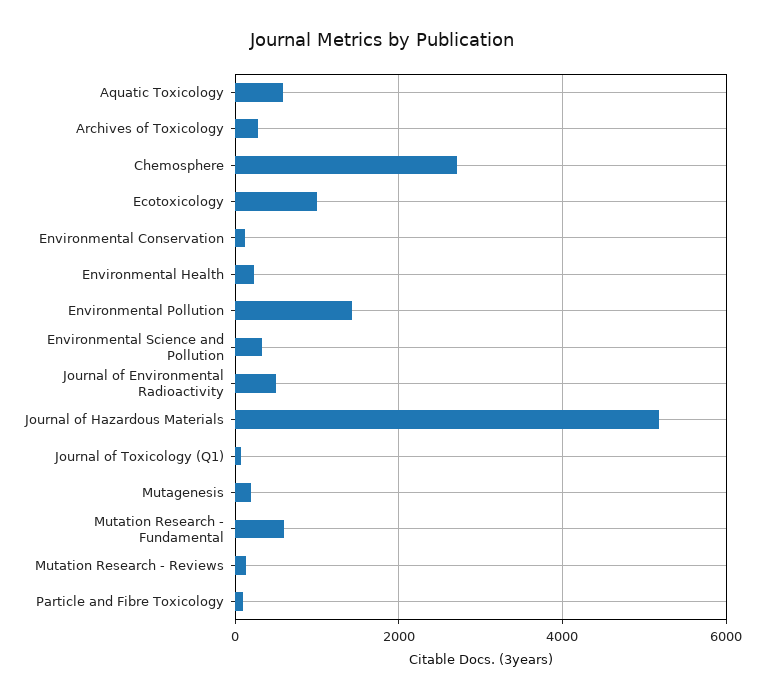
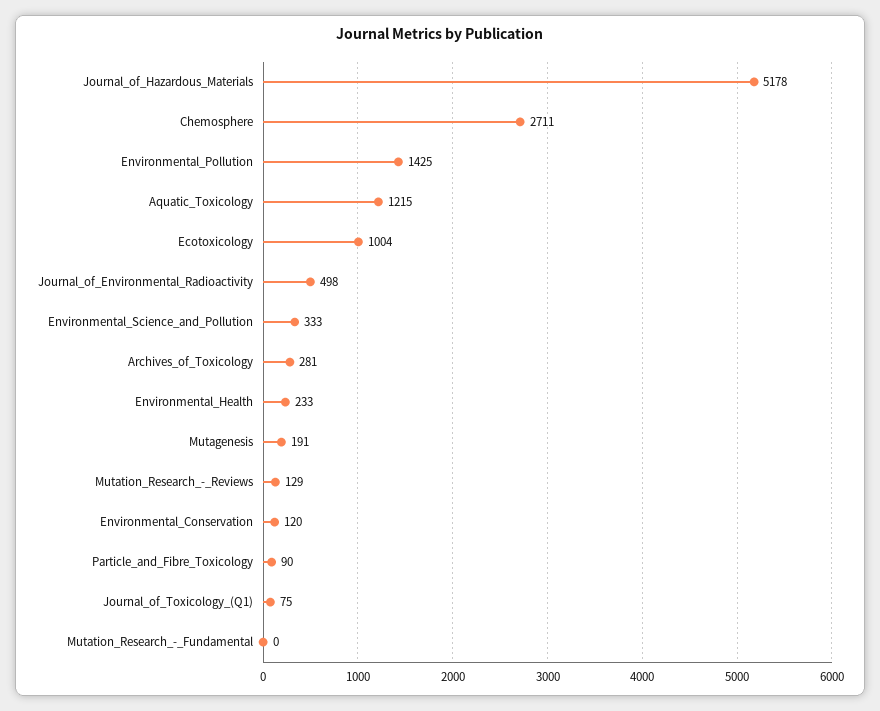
Aquatic Toxicology: 600 -> 1215
Mutation Research - Fundamental: 600 -> 0

